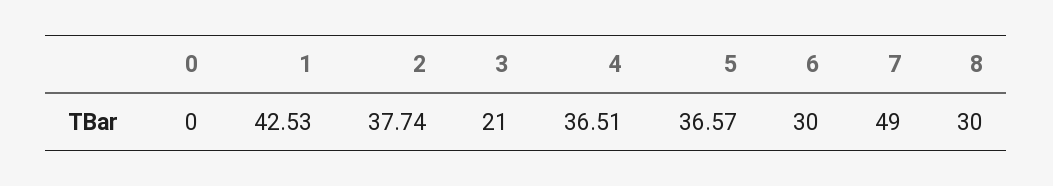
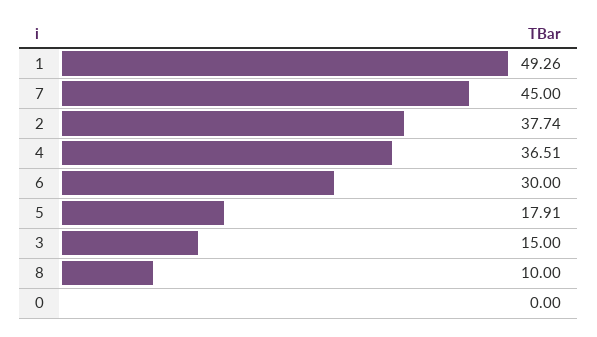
1: 42.53 -> 49.26
3: 21 -> 15
5: 36.57 -> 17.91
7: 49 -> 45
8: 30 -> 10

